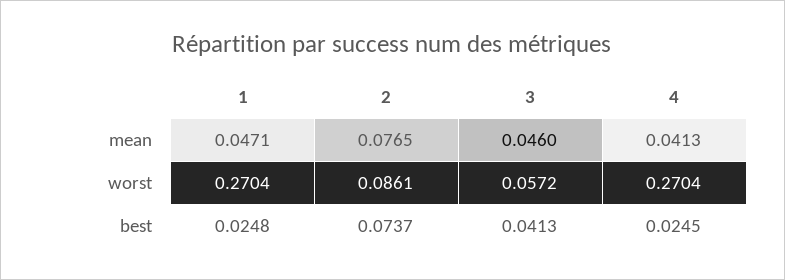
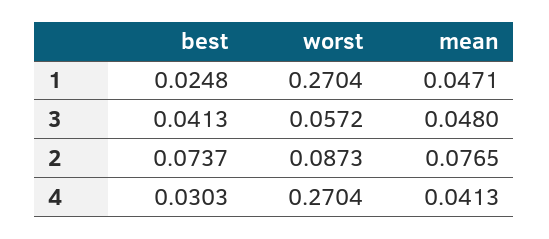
3, mean: 0.046 -> 0.048
2, worst: 0.0861 -> 0.0873
4, best: 0.0245 -> 0.0303

